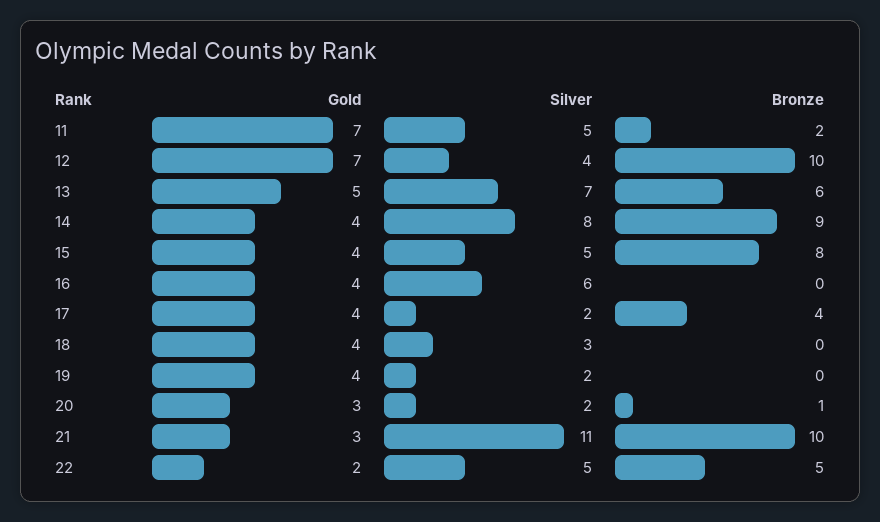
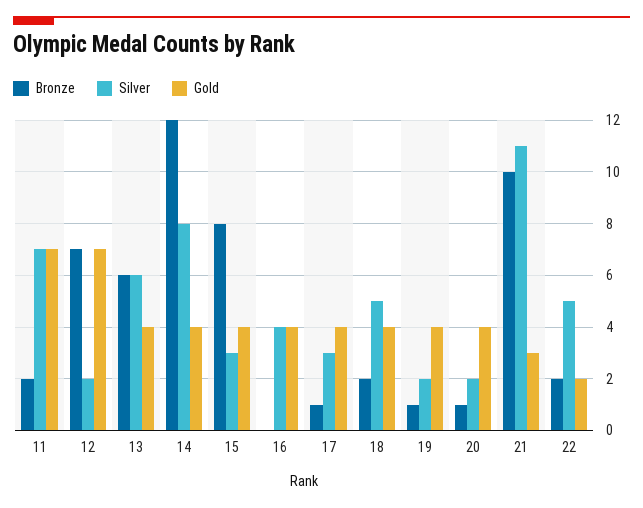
Silver, 11: 5 -> 7
Silver, 12: 4 -> 2
Bronze, 12: 10 -> 7
Gold, 13: 5 -> 4
Silver, 13: 7 -> 6
Bronze, 14: 9 -> 12
Silver, 15: 5 -> 3
Silver, 16: 6 -> 4
Silver, 17: 2 -> 3
Bronze, 17: 4 -> 1
Silver, 18: 3 -> 5
Bronze, 18: 0 -> 2
Bronze, 19: 0 -> 1
Gold, 20: 3 -> 4
Bronze, 22: 5 -> 2

